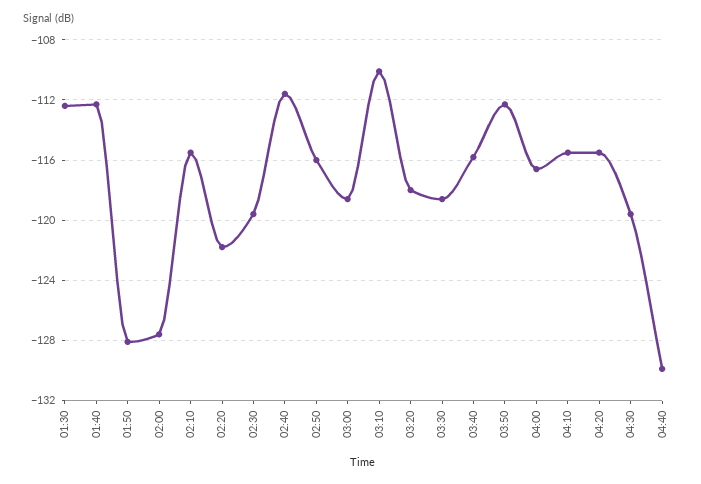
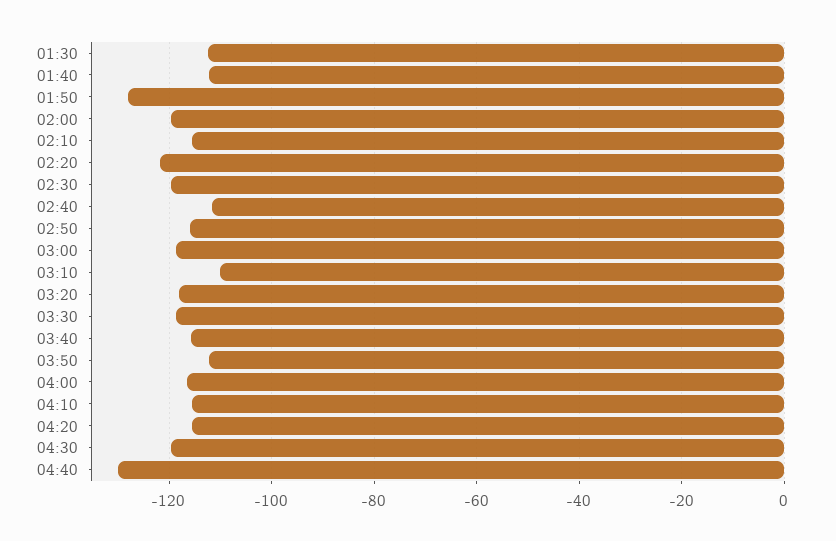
02:00: -127.5 -> -120

